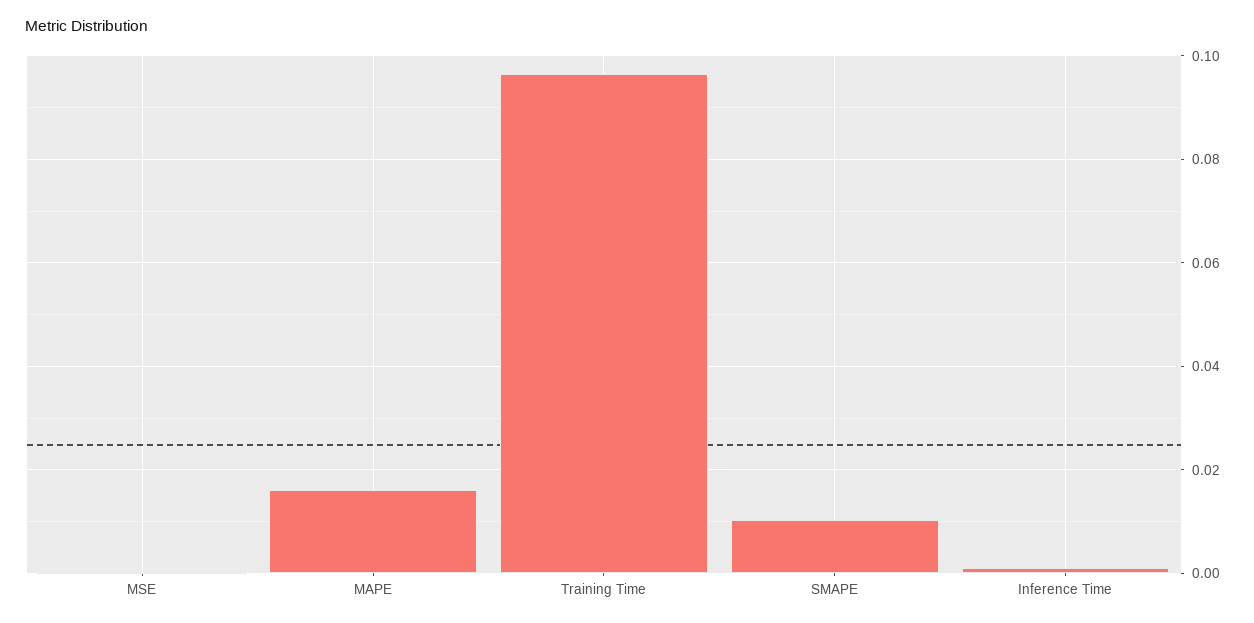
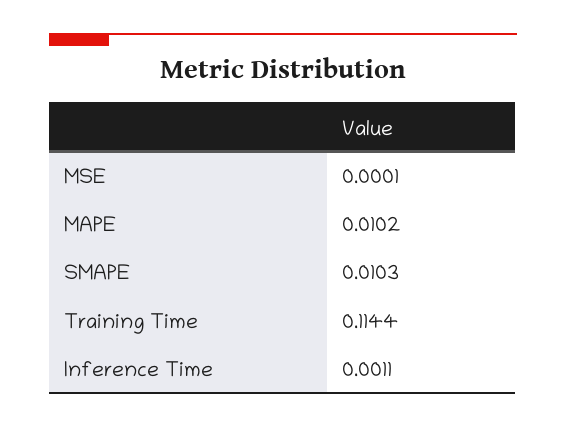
MAPE: 0.016 -> 0.0102
Training Time: 0.096 -> 0.1144

